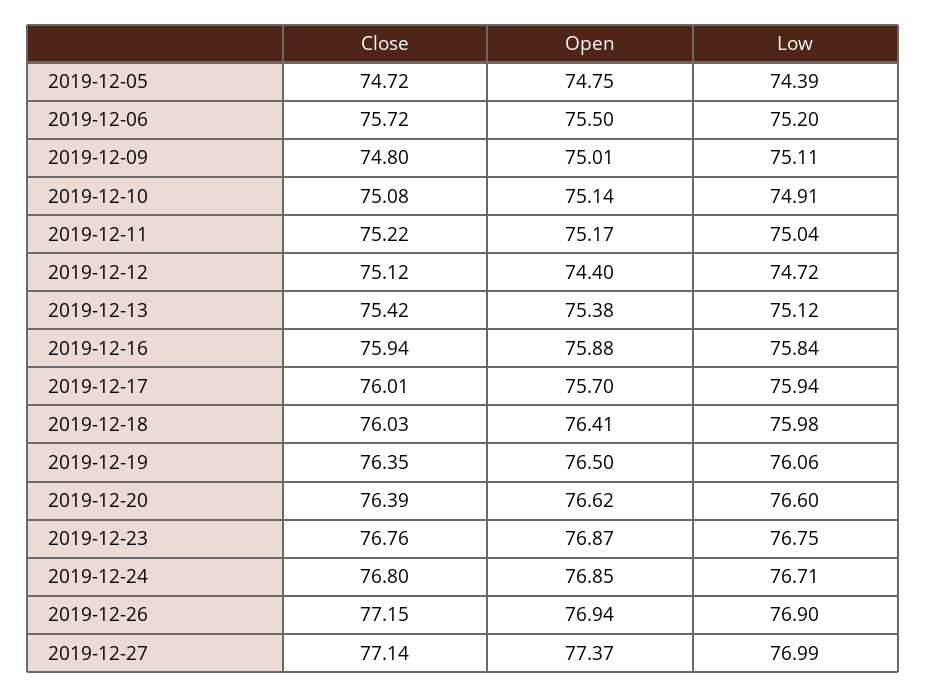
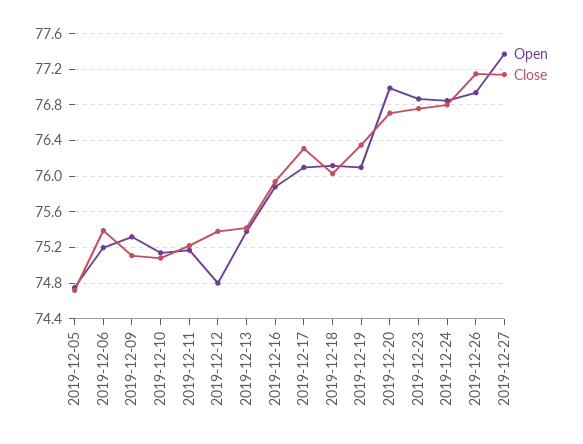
Low, 2019-12-05: 74.39 -> none
Close, 2019-12-06: 75.72 -> 75.4
Open, 2019-12-06: 75.5 -> 75.2
Low, 2019-12-06: 75.2 -> none
Close, 2019-12-09: 74.8 -> 75.1
Open, 2019-12-09: 75.01 -> 75.3
Low, 2019-12-09: 75.11 -> none
Low, 2019-12-10: 74.91 -> none
Low, 2019-12-11: 75.04 -> none
Close, 2019-12-12: 75.12 -> 75.4
Open, 2019-12-12: 74.4 -> 74.8
Low, 2019-12-12: 74.72 -> none
Low, 2019-12-13: 75.12 -> none
Low, 2019-12-16: 75.84 -> none
Close, 2019-12-17: 76.01 -> 76.3
Open, 2019-12-17: 75.7 -> 76.1
Low, 2019-12-17: 75.94 -> none
Open, 2019-12-18: 76.41 -> 76.1
Low, 2019-12-18: 75.98 -> none
Open, 2019-12-19: 76.5 -> 76.1
Low, 2019-12-19: 76.06 -> none
Close, 2019-12-20: 76.39 -> 76.7
Open, 2019-12-20: 76.62 -> 77
Low, 2019-12-20: 76.6 -> none
Low, 2019-12-23: 76.75 -> none
Low, 2019-12-24: 76.71 -> none
Low, 2019-12-26: 76.9 -> none
Low, 2019-12-27: 76.99 -> none

